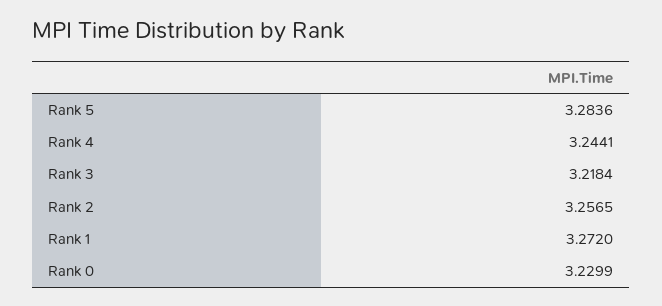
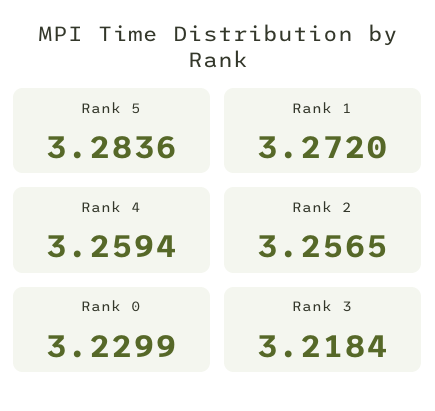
Rank 4: 3.2441 -> 3.2594

